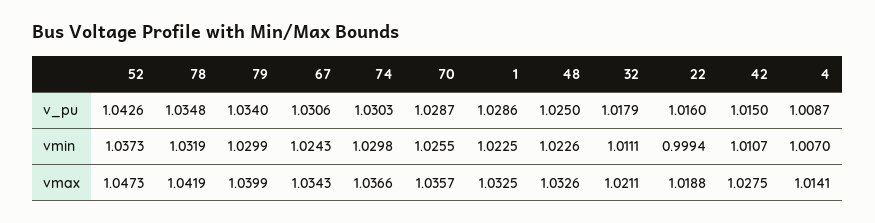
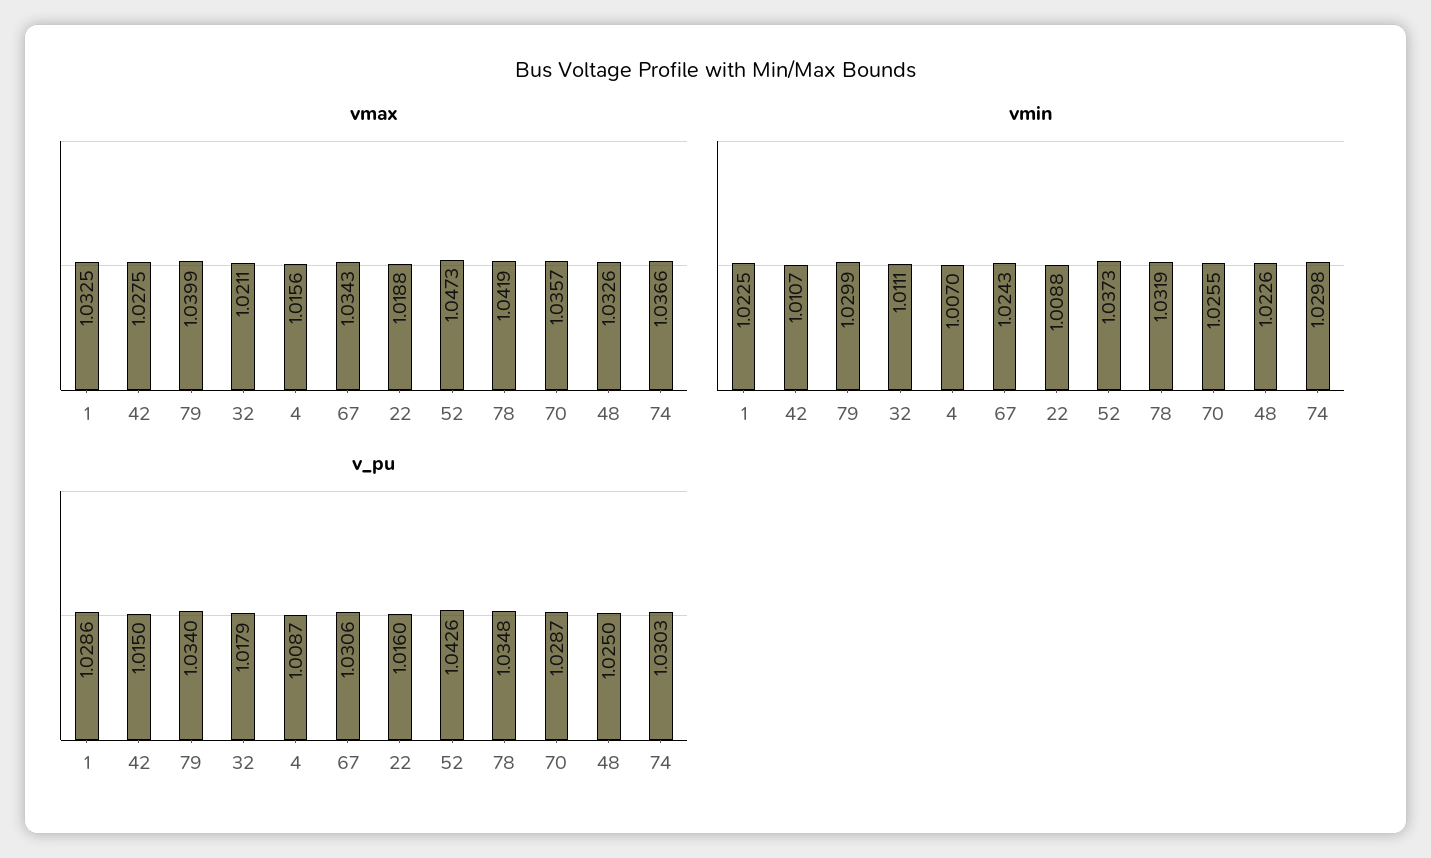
vmin, 22: 0.9994 -> 1.0088
vmax, 4: 1.0141 -> 1.0156

